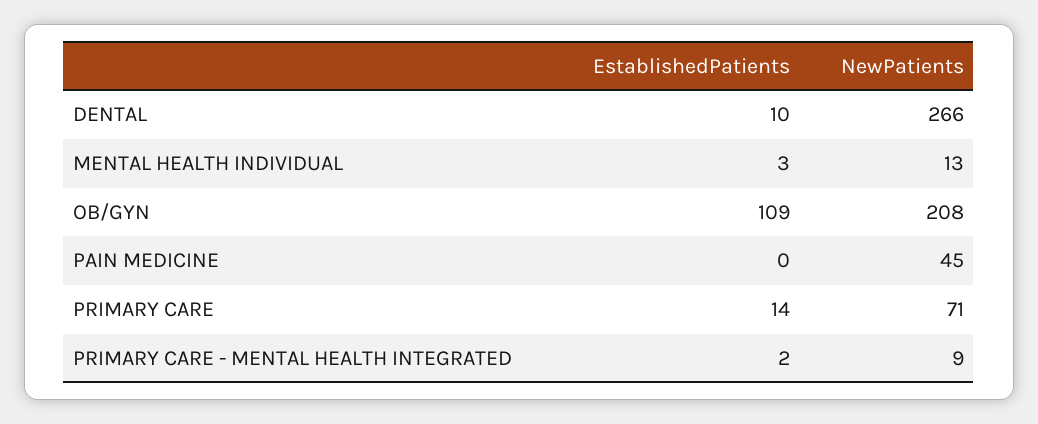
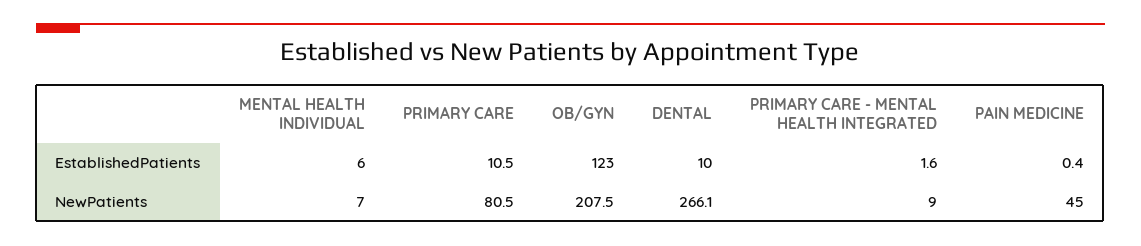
EstablishedPatients, MENTAL HEALTH INDIVIDUAL: 3 -> 6
NewPatients, MENTAL HEALTH INDIVIDUAL: 13 -> 7
EstablishedPatients, OB/GYN: 109 -> 123
EstablishedPatients, PRIMARY CARE: 14 -> 10.5
NewPatients, PRIMARY CARE: 71 -> 80.5

